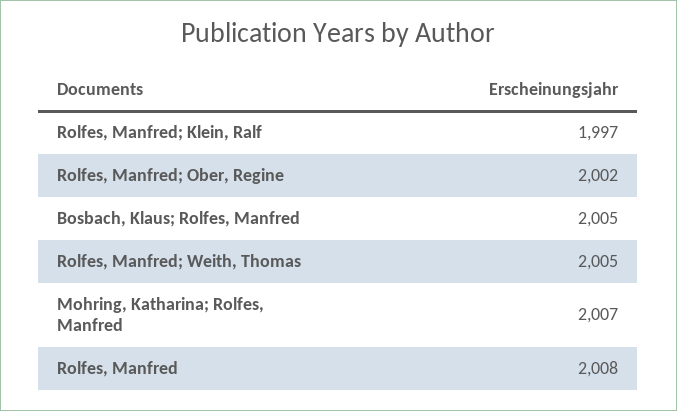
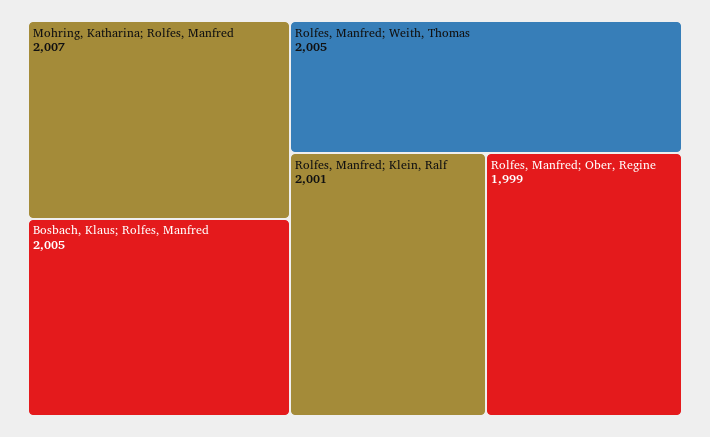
Rolfes, Manfred; Klein, Ralf: 1997 -> 2001
Rolfes, Manfred; Ober, Regine: 2002 -> 1999
Rolfes, Manfred: 2008 -> none

